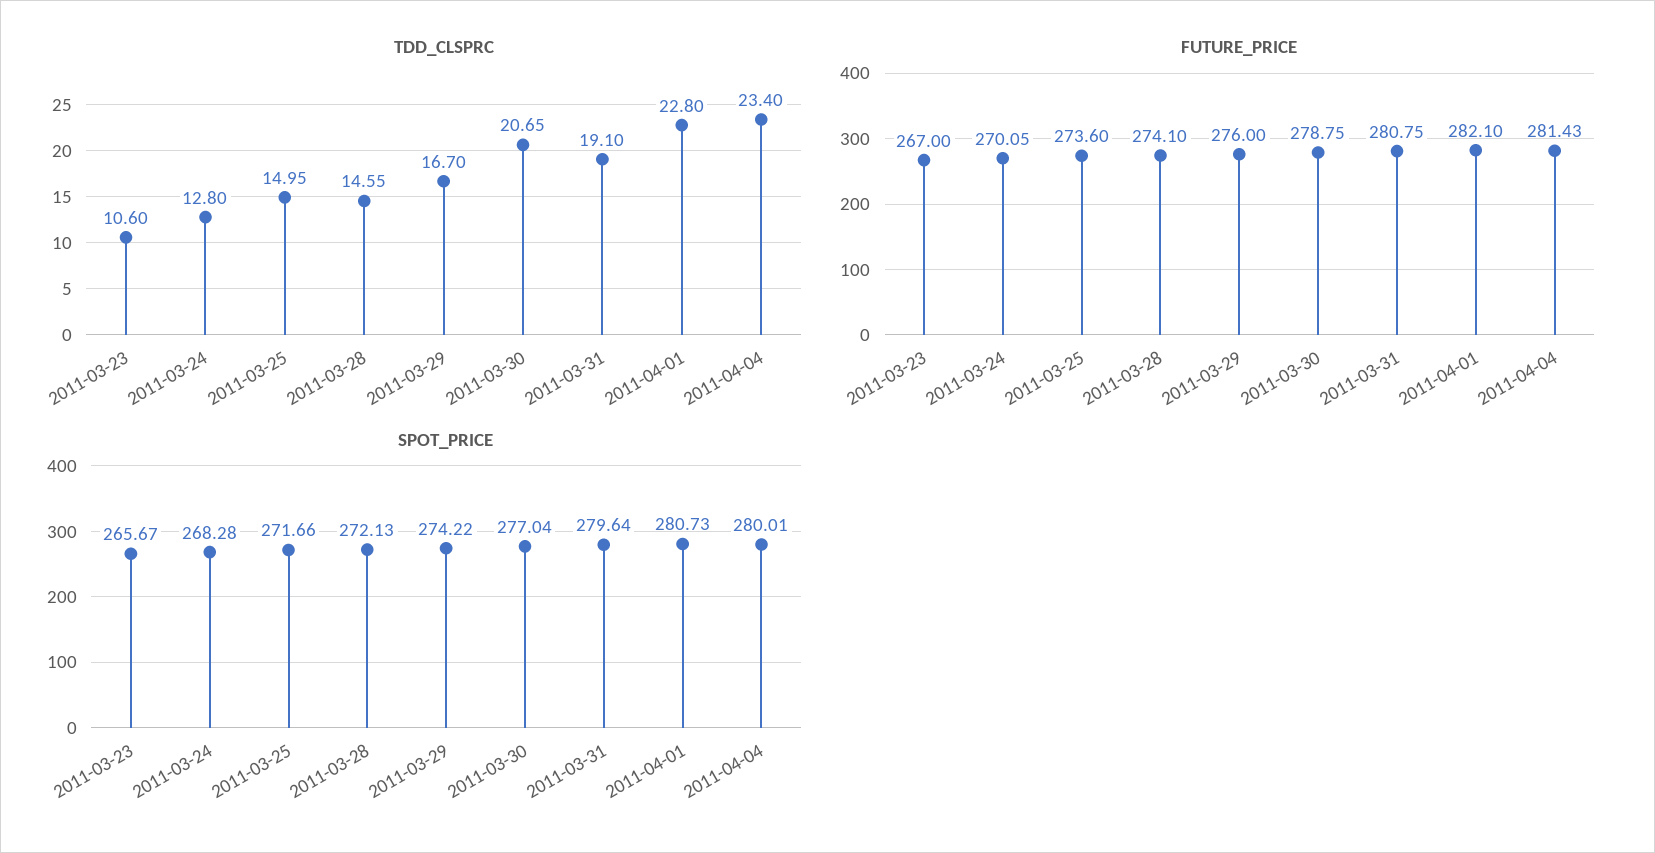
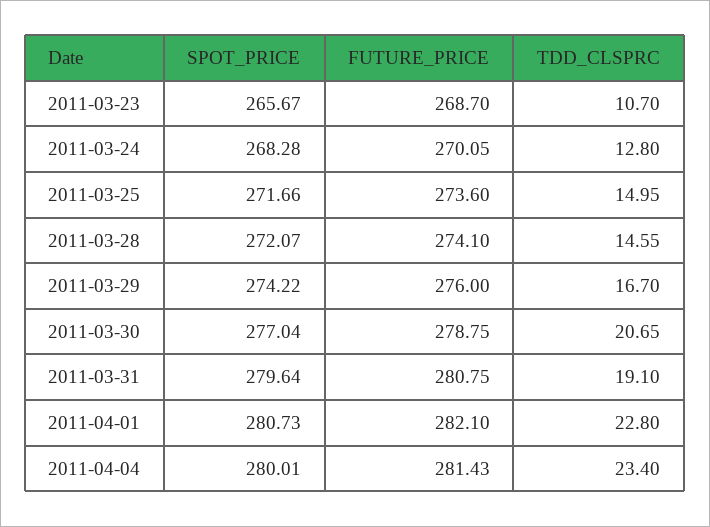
TDD_CLSPRC, 2011-03-23: 10.6 -> 10.7
FUTURE_PRICE, 2011-03-23: 267 -> 268.7
SPOT_PRICE, 2011-03-28: 272.13 -> 272.07

